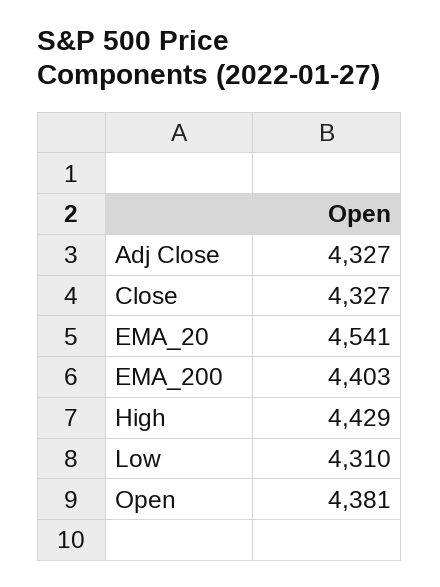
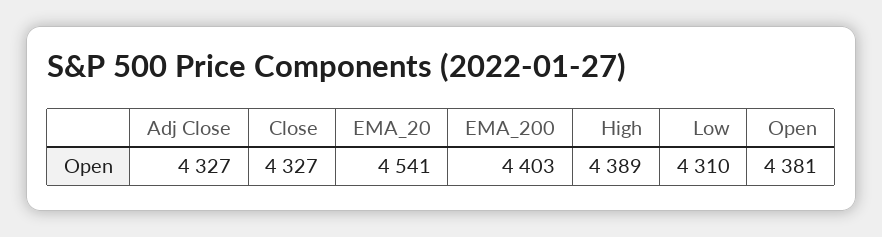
High: 4429 -> 4389

